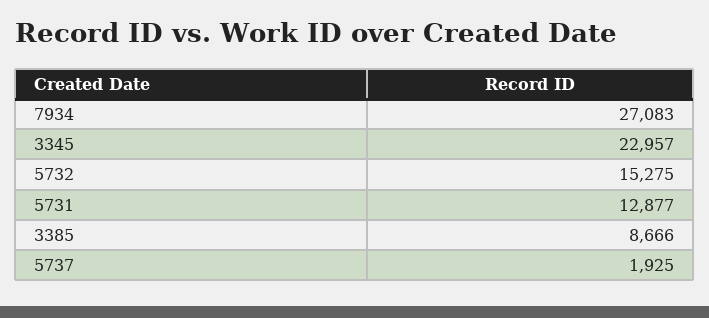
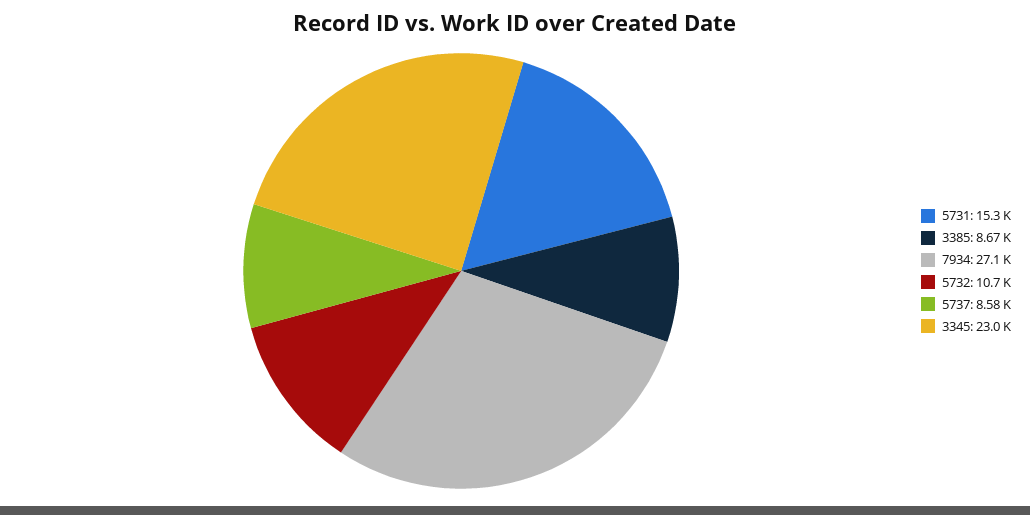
5732: 15275 -> 10700
5731: 12877 -> 15300
5737: 1925 -> 8580

